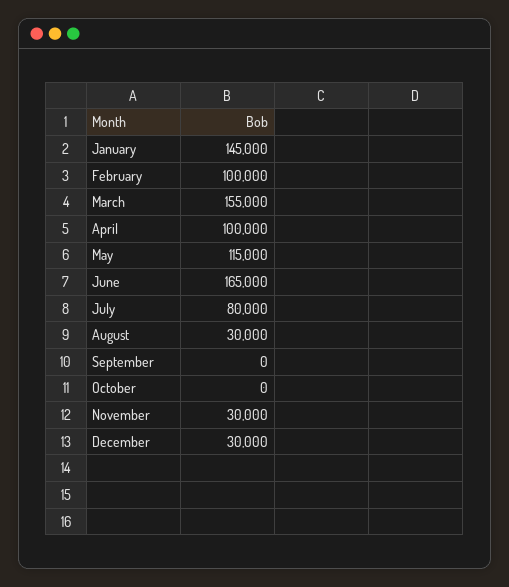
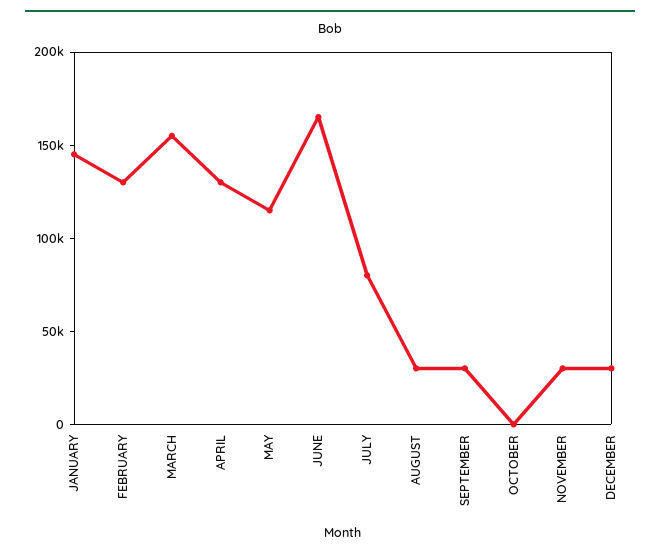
February: 100000 -> 130000
April: 100000 -> 130000
September: 0 -> 30000

